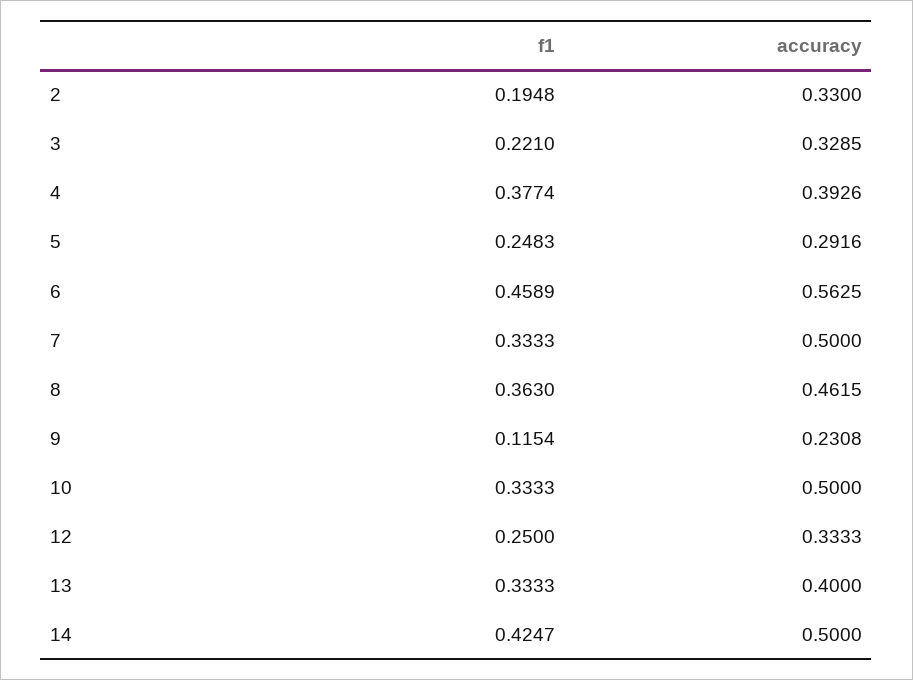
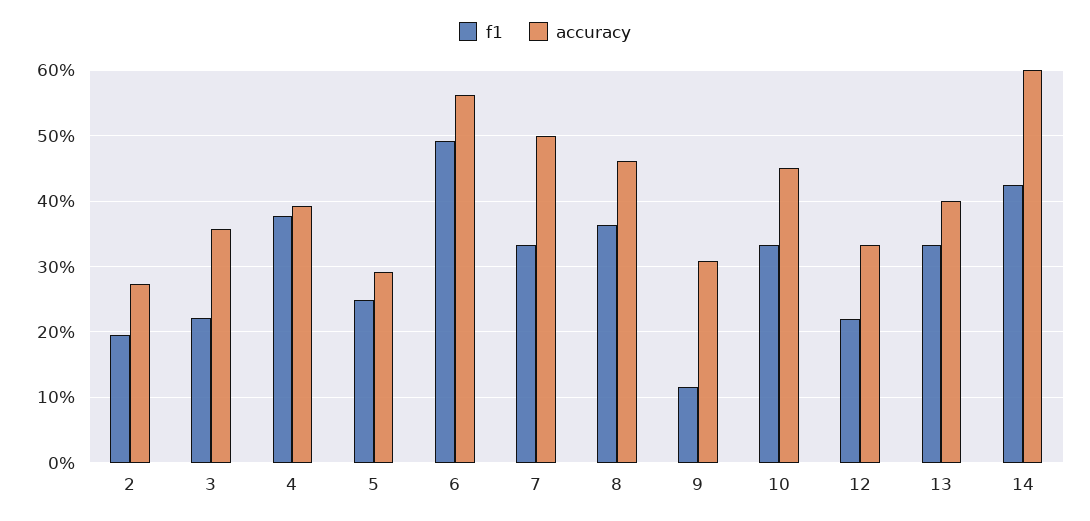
accuracy, 2: 0.33 -> 0.27
accuracy, 3: 0.3285 -> 0.36
f1, 6: 0.4589 -> 0.49
accuracy, 9: 0.2308 -> 0.31
accuracy, 10: 0.5 -> 0.45
f1, 12: 0.25 -> 0.22
accuracy, 14: 0.5 -> 0.6

